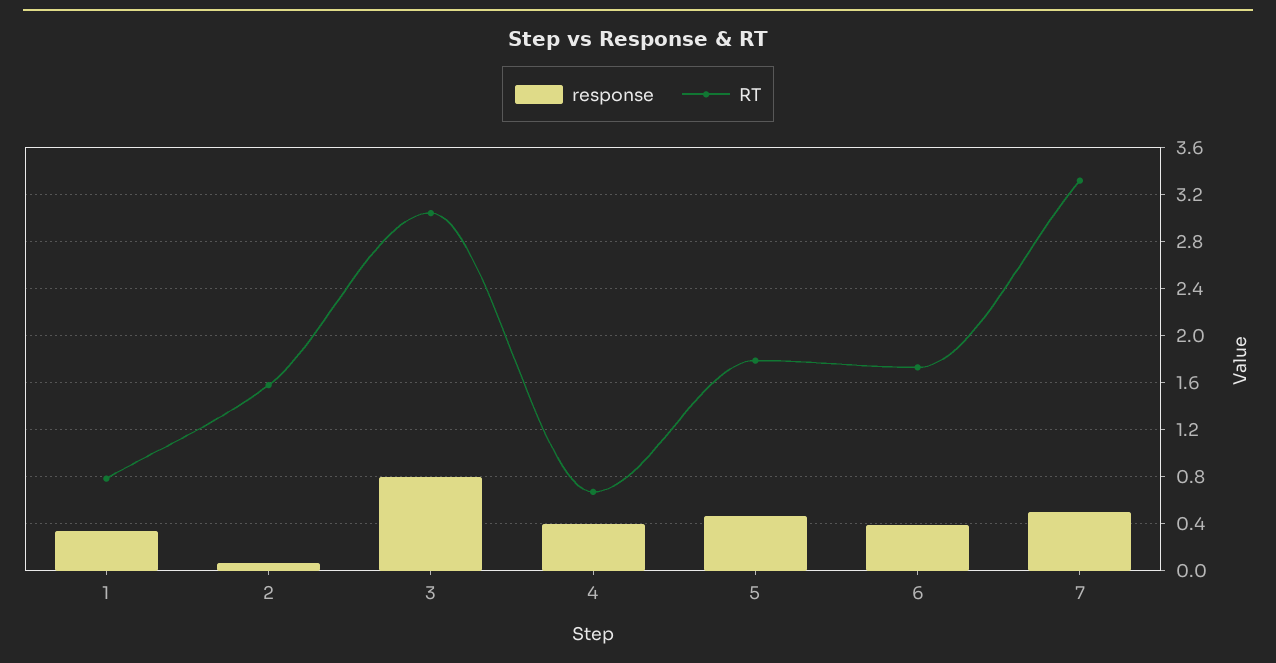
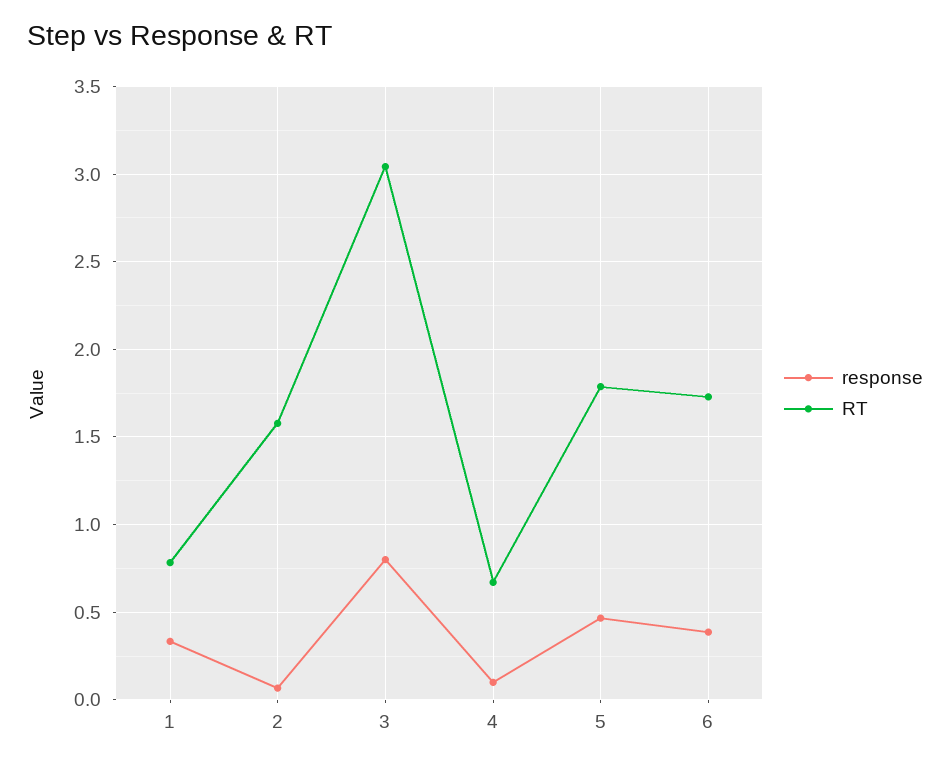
response, 4: 0.4 -> 0.1
response, 7: 0.5 -> none
RT, 7: 3.3 -> none

